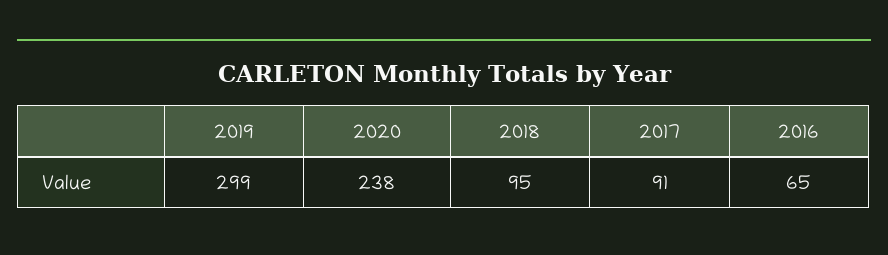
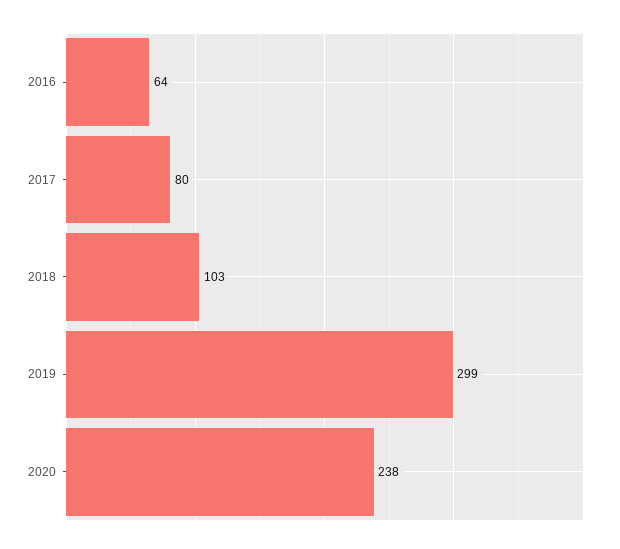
2018: 95 -> 103
2017: 91 -> 80
2016: 65 -> 64

